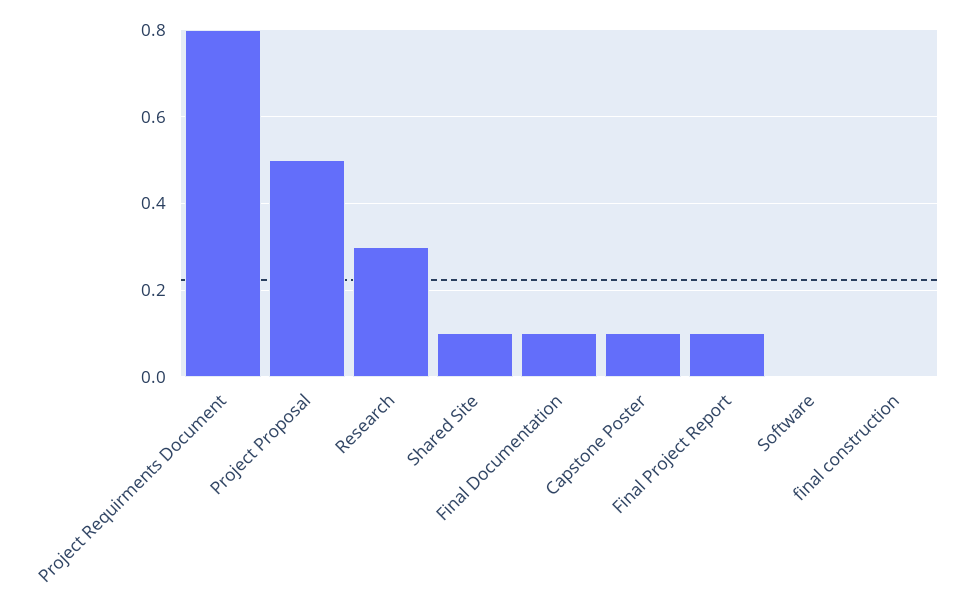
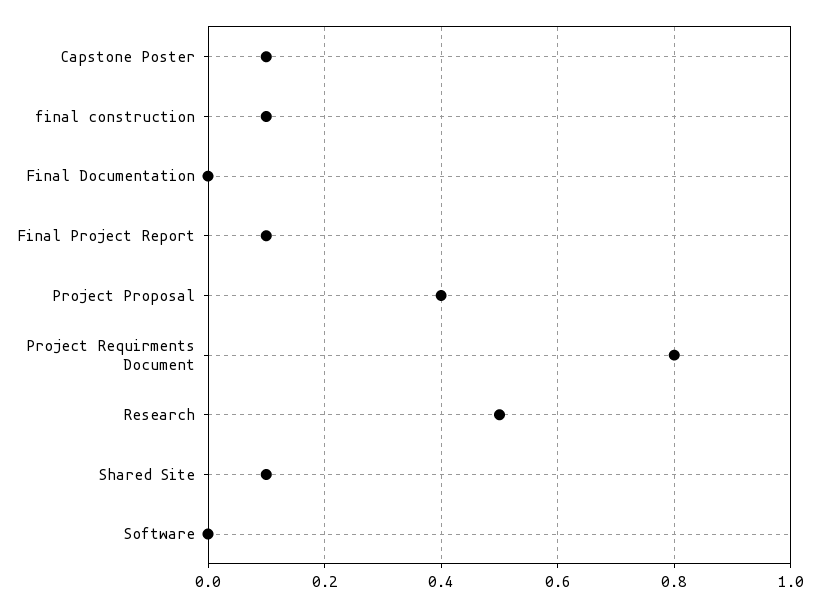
Project Proposal: 0.5 -> 0.4
Research: 0.3 -> 0.5
Final Documentation: 0.1 -> 0
final construction: 0 -> 0.1

